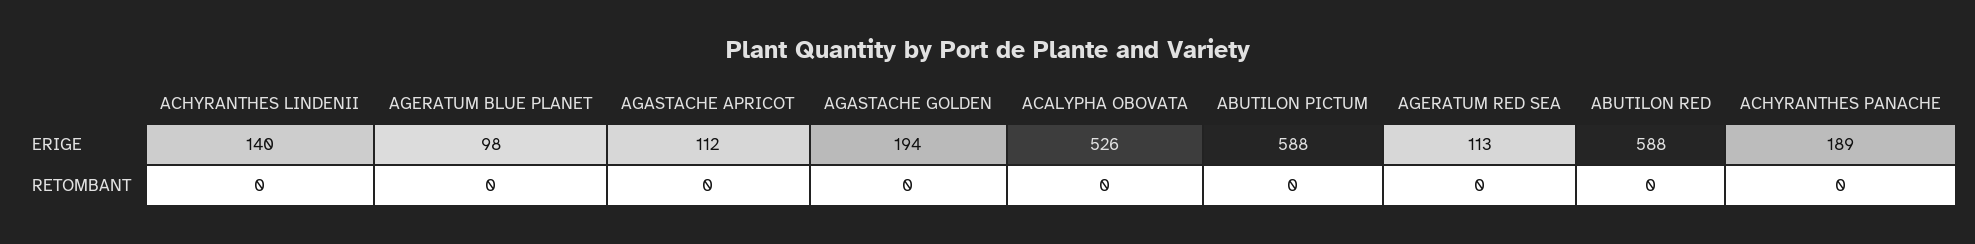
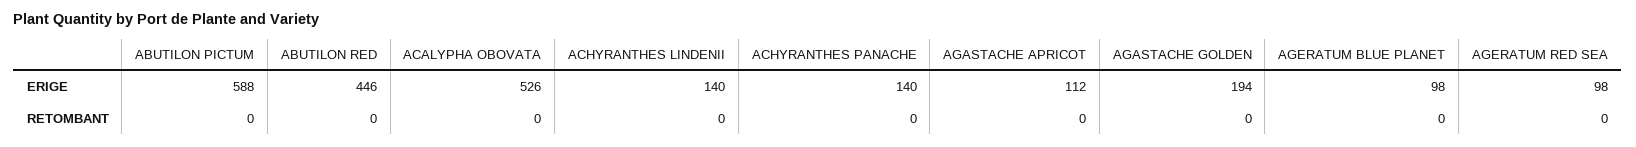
AGERATUM RED SEA, ERIGE: 113 -> 98
ABUTILON RED, ERIGE: 588 -> 446
ACHYRANTHES PANACHE, ERIGE: 189 -> 140

